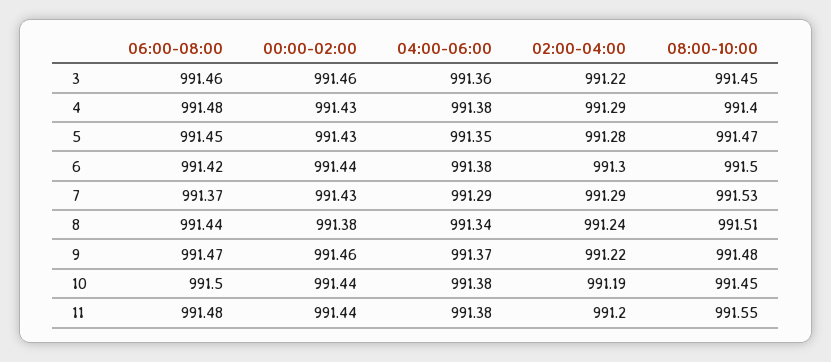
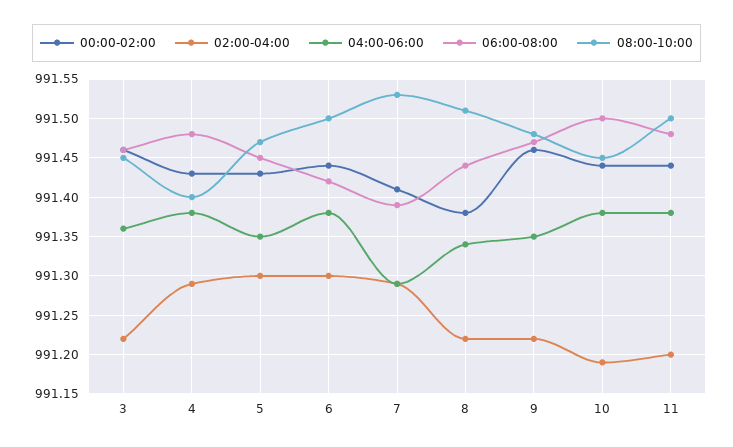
02:00-04:00, 5: 991.28 -> 991.3
06:00-08:00, 7: 991.37 -> 991.39
00:00-02:00, 7: 991.43 -> 991.41
02:00-04:00, 8: 991.24 -> 991.22
04:00-06:00, 9: 991.37 -> 991.35
08:00-10:00, 11: 991.55 -> 991.5

